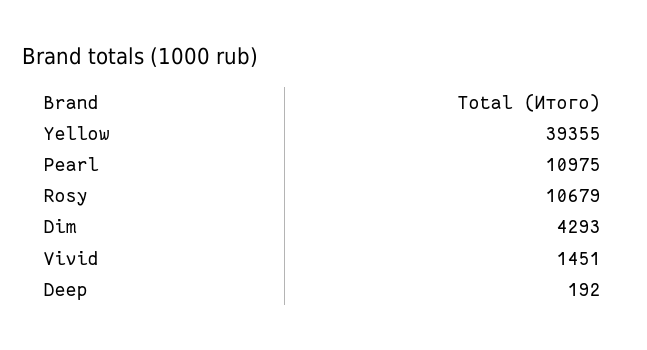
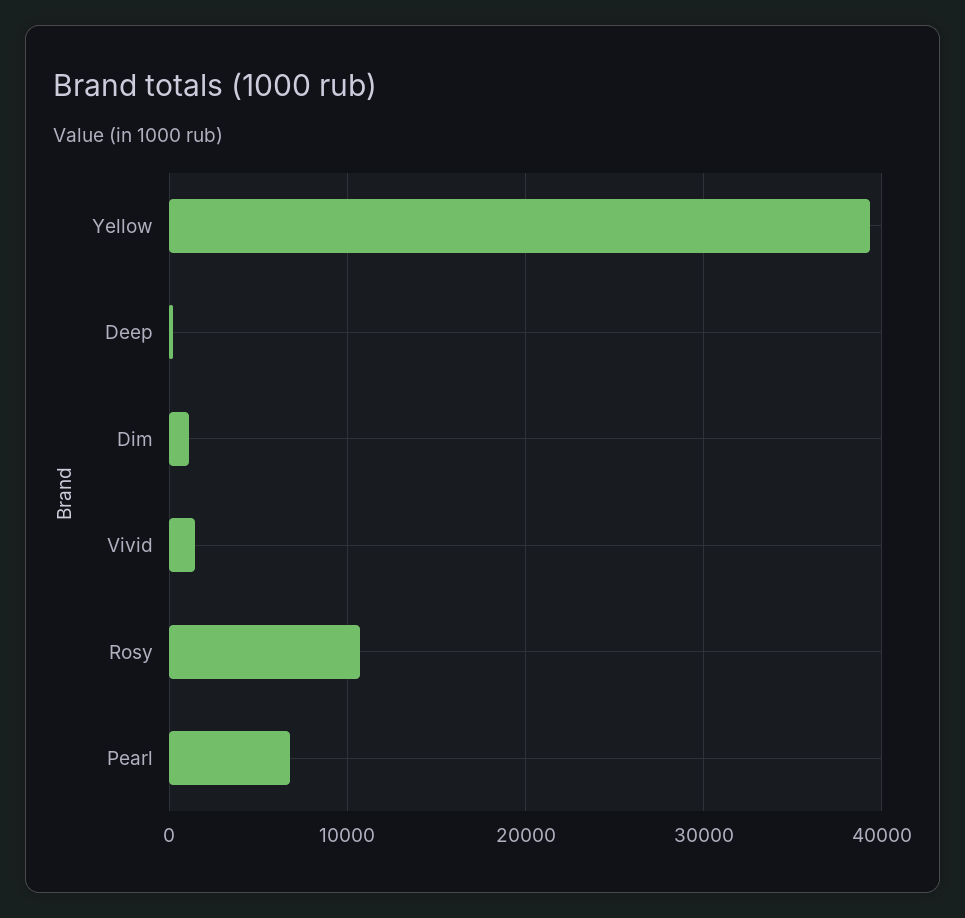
Pearl: 10975 -> 7000
Dim: 4293 -> 1000

